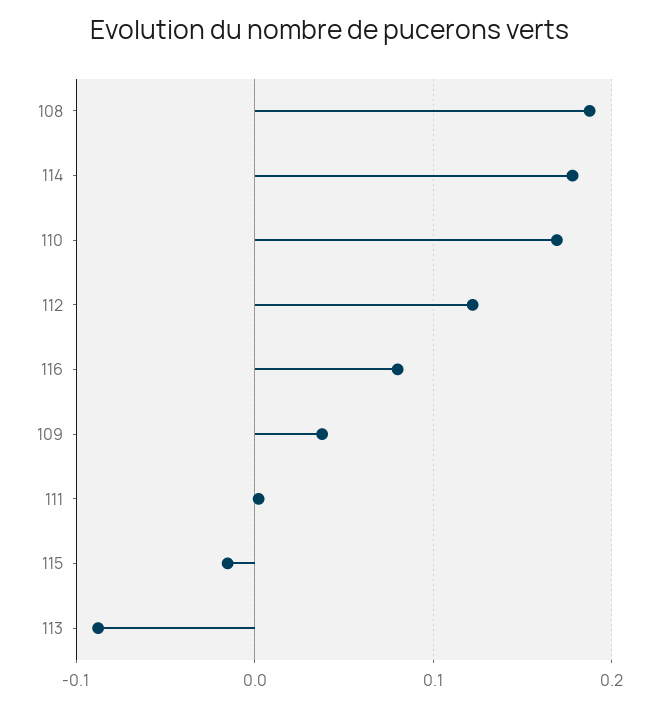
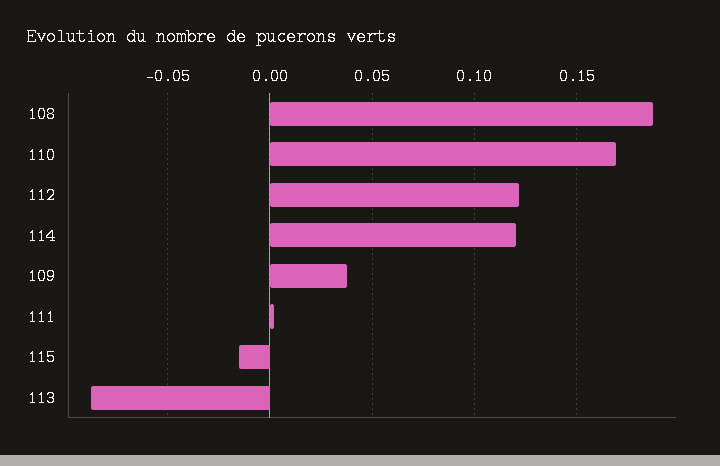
114: 0.18 -> 0.12
116: 0.08 -> none

